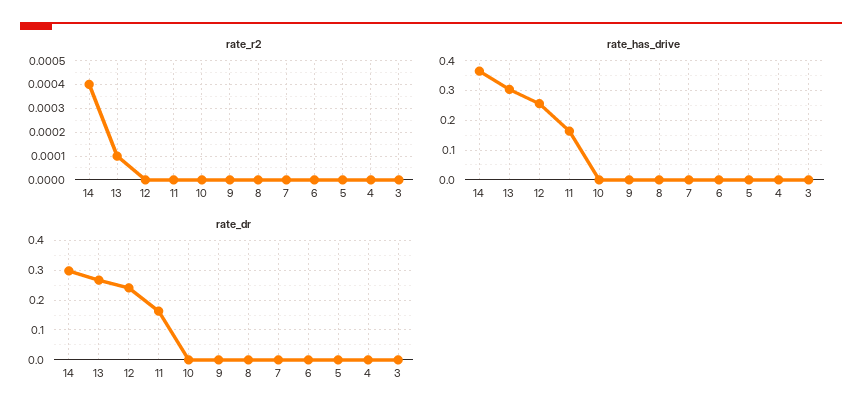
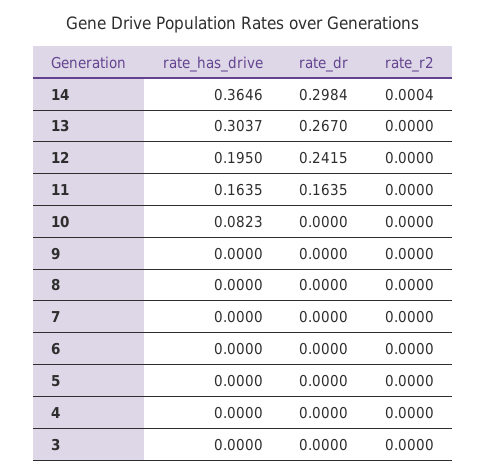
rate_r2, 13: 0.0001 -> 0
rate_has_drive, 12: 0.25 -> 0.195
rate_has_drive, 10: 0 -> 0.0823

